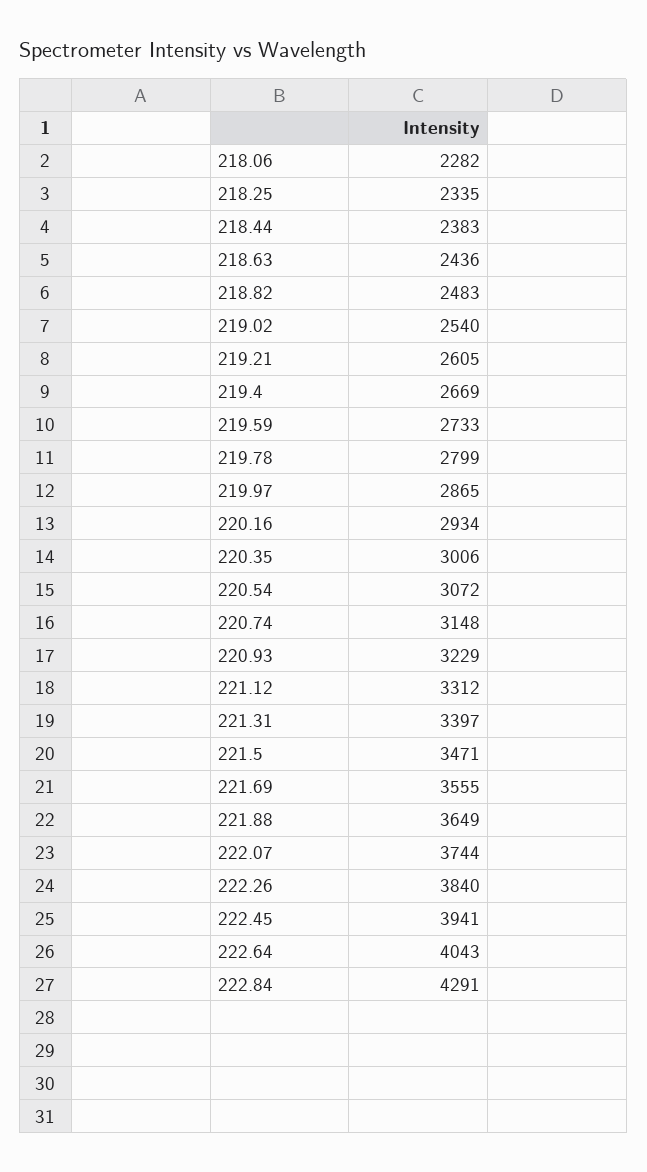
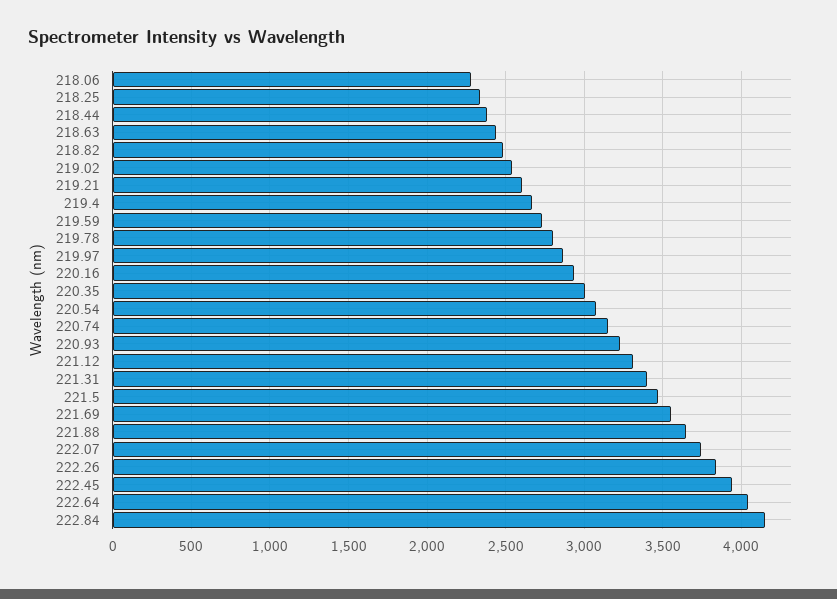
222.84: 4291 -> 4150

